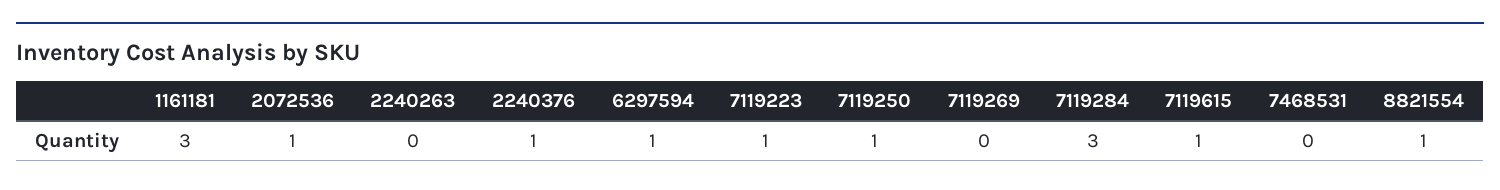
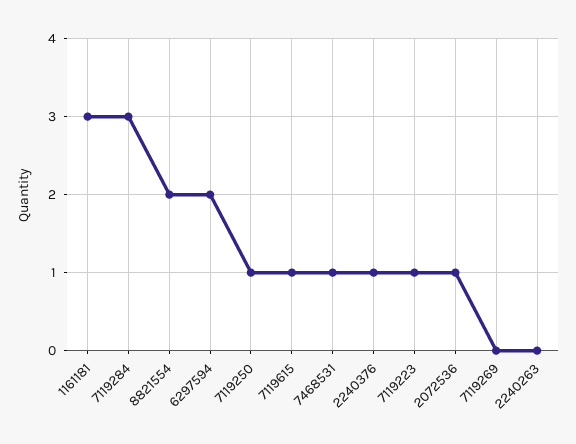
6297594: 1 -> 2
7468531: 0 -> 1
8821554: 1 -> 2

